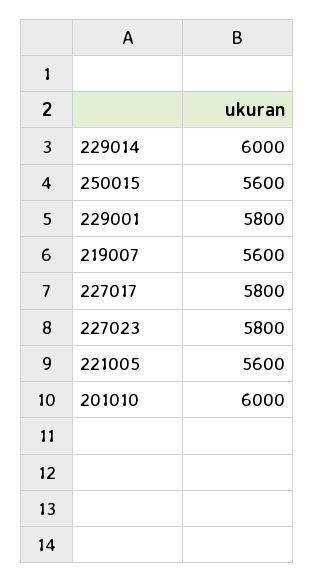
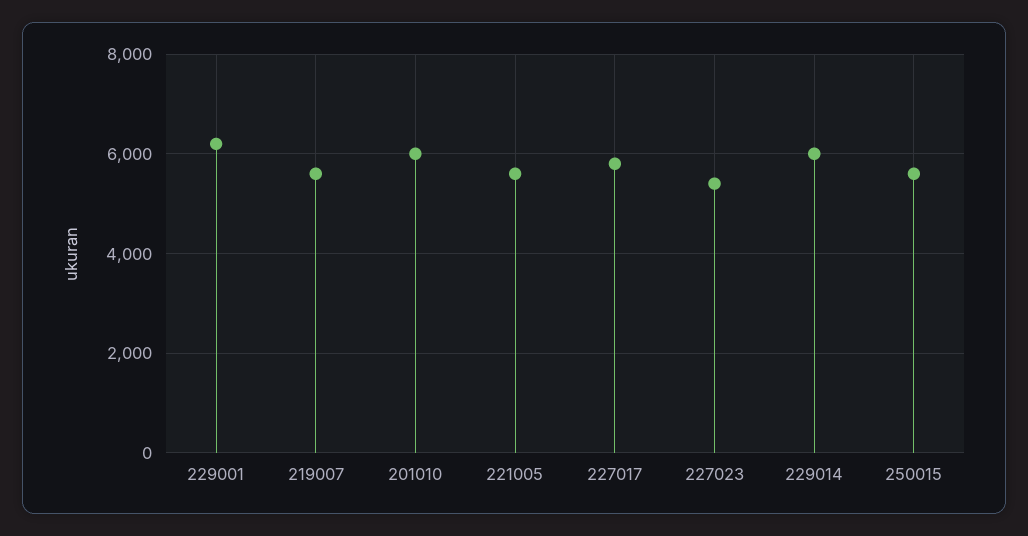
229001: 5800 -> 6200
227023: 5800 -> 5400

